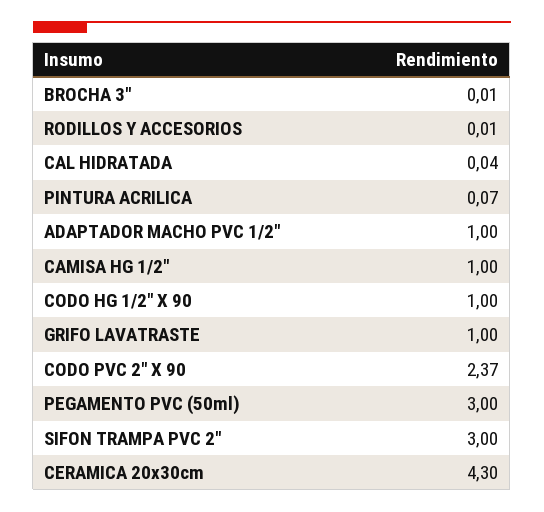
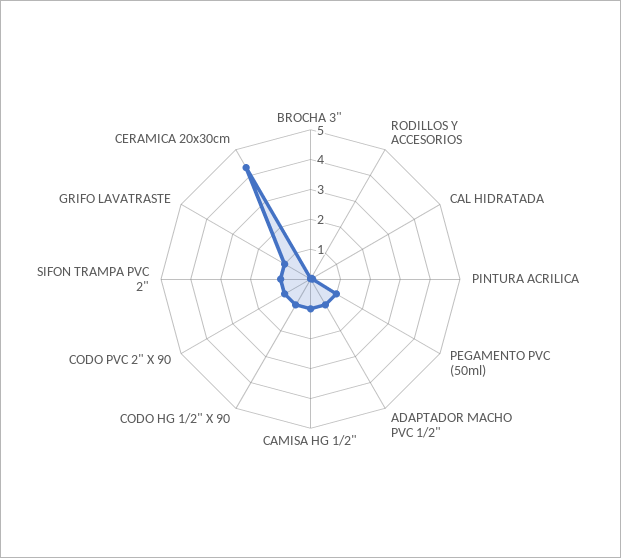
CODO PVC 2" X 90: 2.37 -> 1
PEGAMENTO PVC (50ml): 3 -> 1
SIFON TRAMPA PVC 2": 3 -> 1

